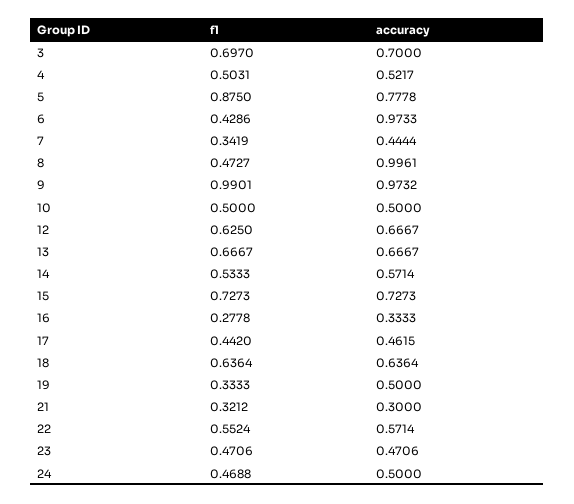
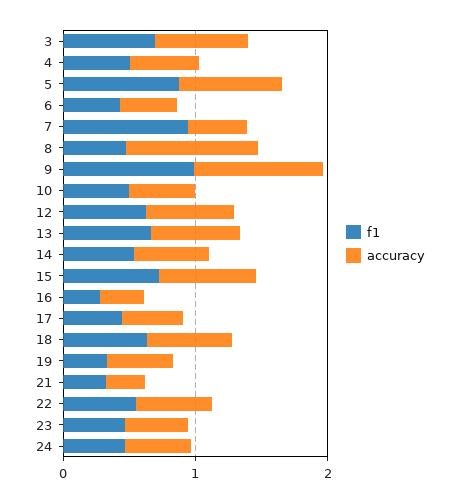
accuracy, 6: 0.9733 -> 0.4
f1, 7: 0.3419 -> 1

